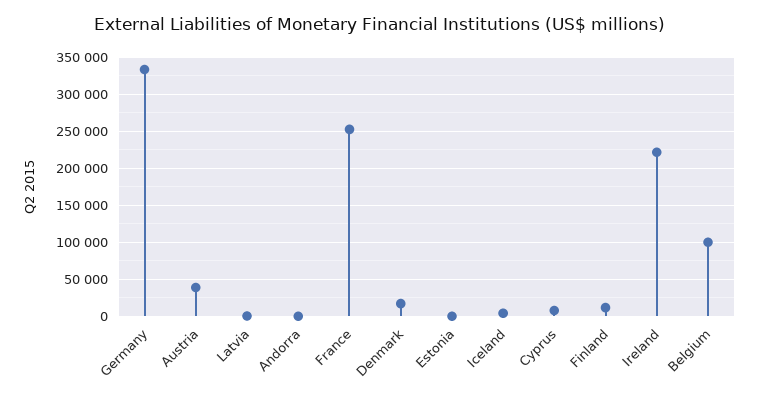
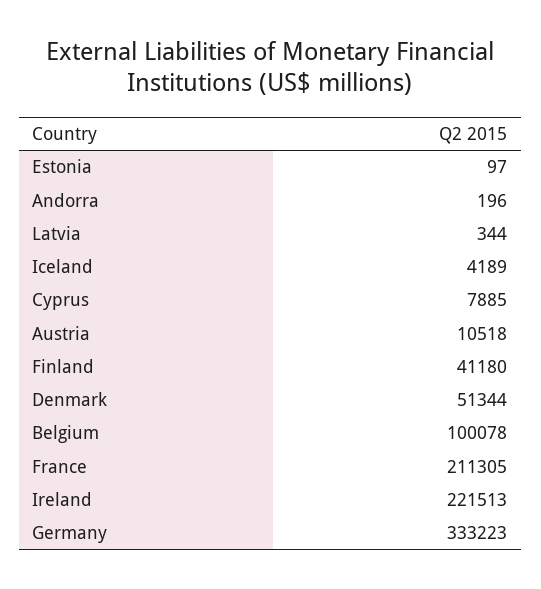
Austria: 40000 -> 10518
France: 250000 -> 211305
Denmark: 20000 -> 51344
Finland: 10000 -> 41180

